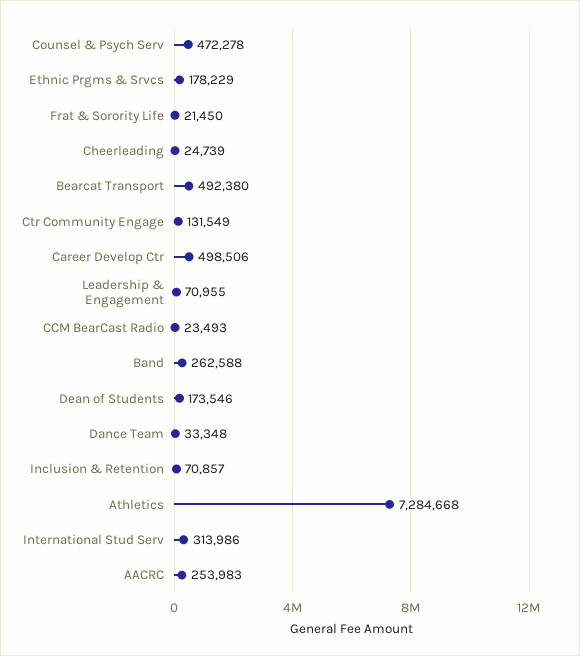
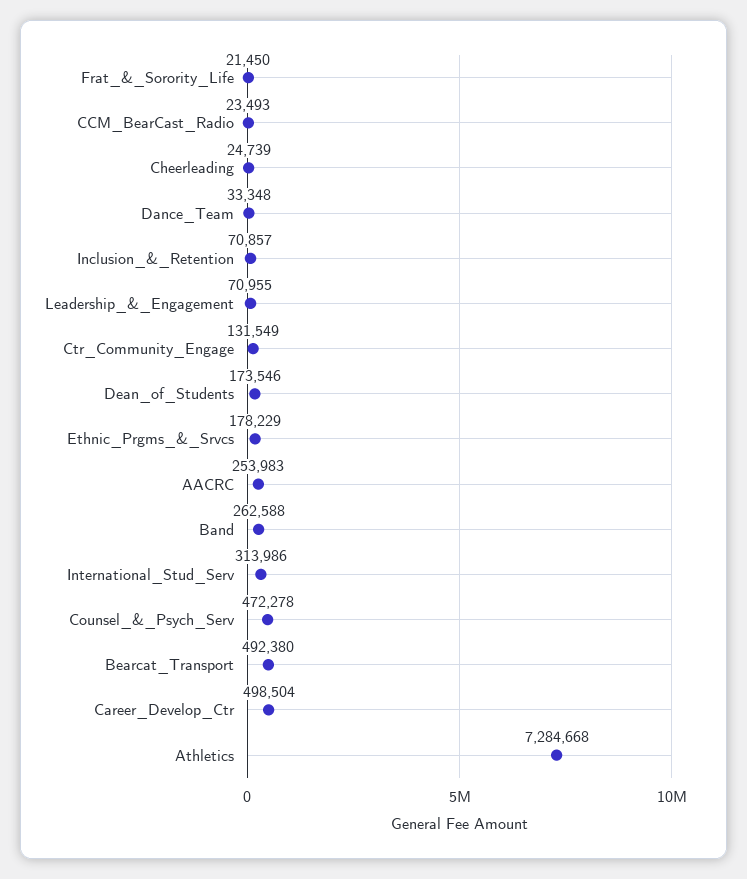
Career Develop Ctr: 498506 -> 498504

